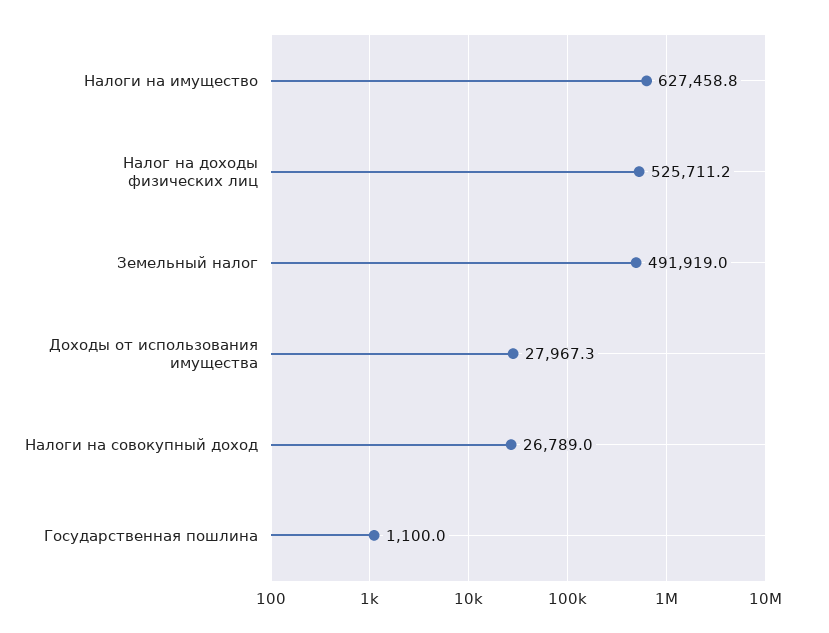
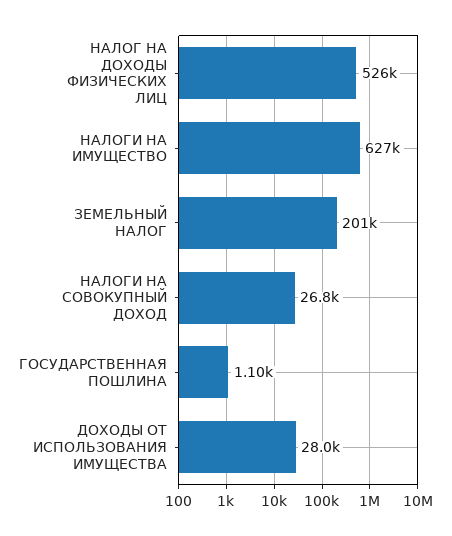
Земельный налог: 491919 -> 201000

